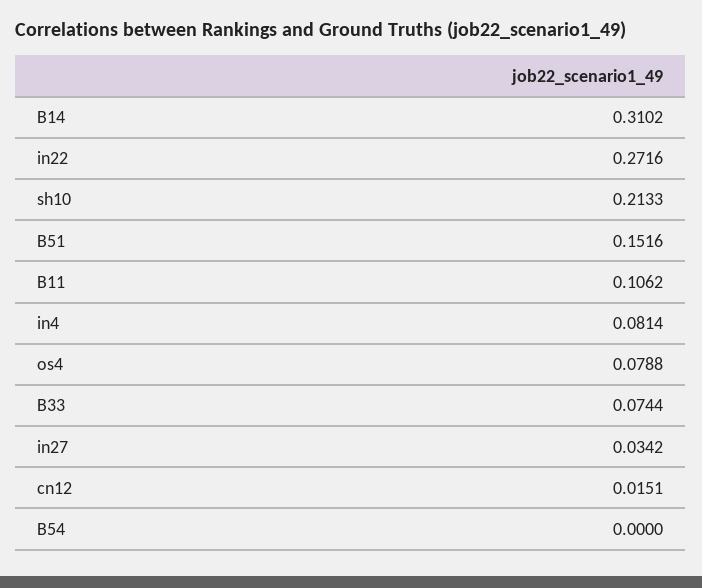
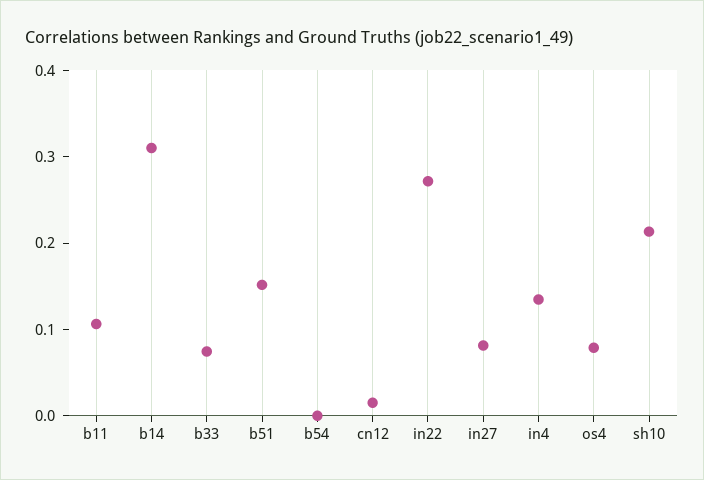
in4: 0.0814 -> 0.14
in27: 0.0342 -> 0.08

